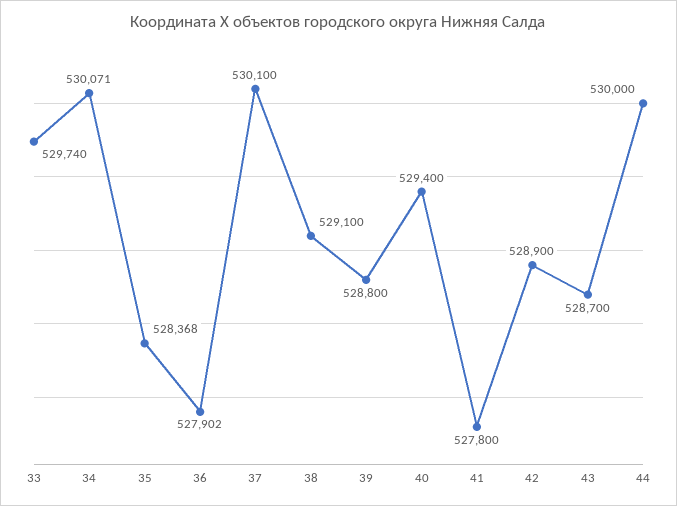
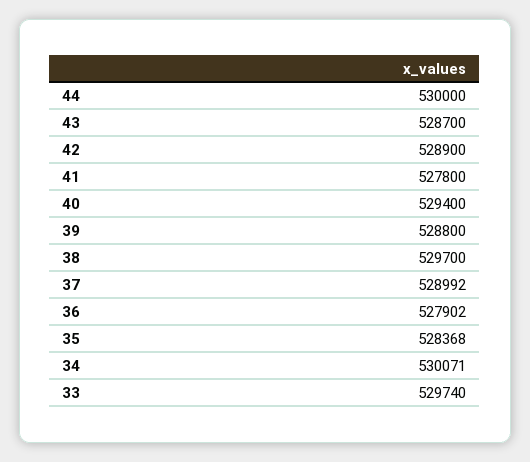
37: 530100 -> 528992
38: 529100 -> 529700

